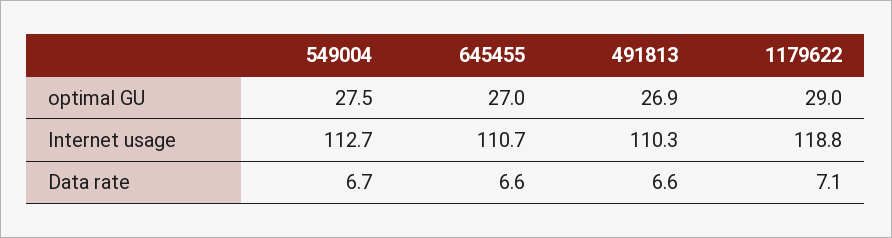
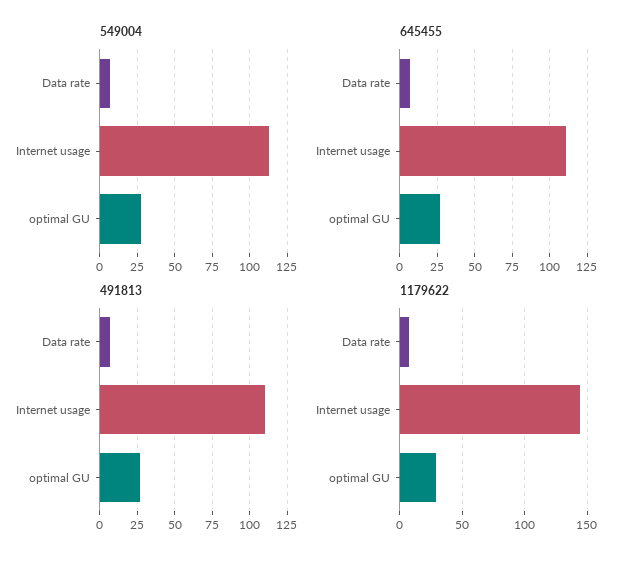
1179622, Internet usage: 118.8 -> 145

